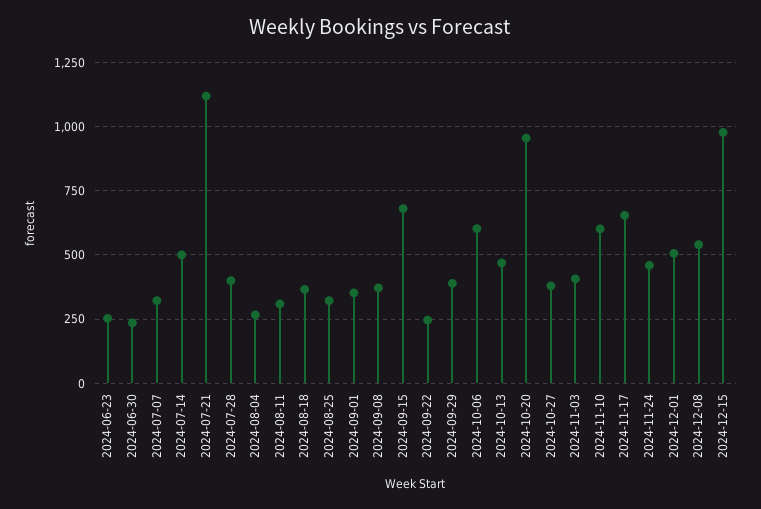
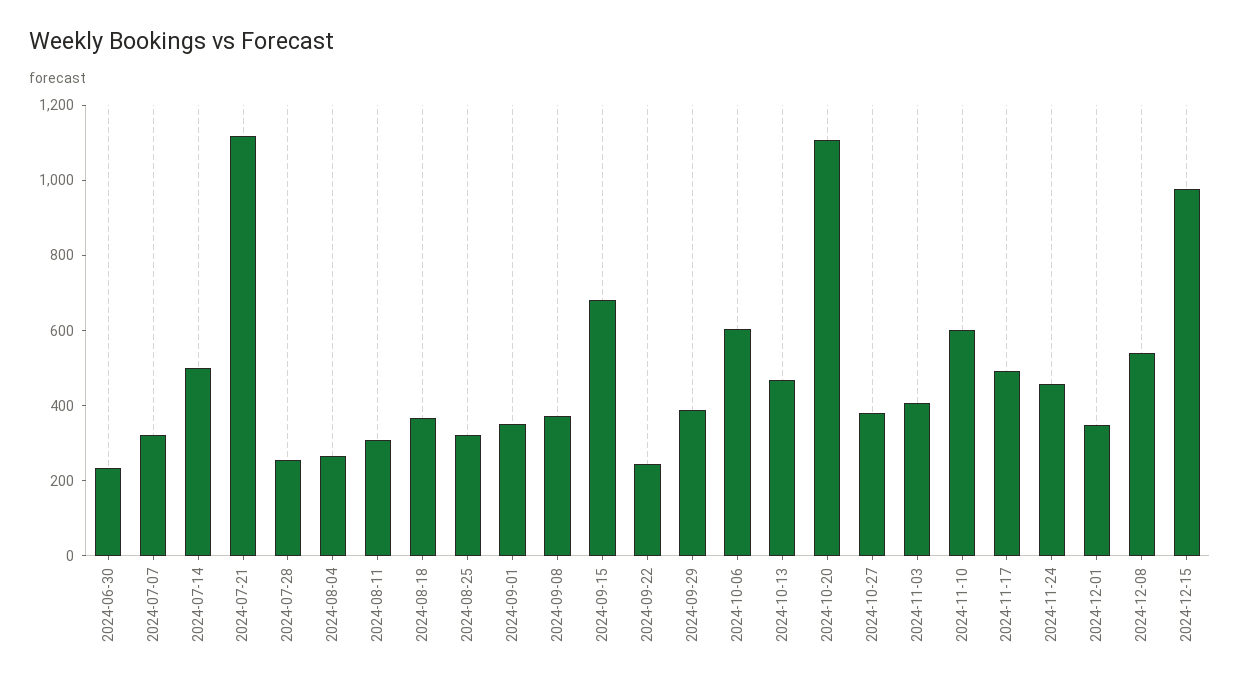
2024-06-23: 250 -> none
2024-07-28: 400 -> 250
2024-10-20: 950 -> 1100
2024-11-17: 650 -> 500
2024-12-01: 500 -> 350

